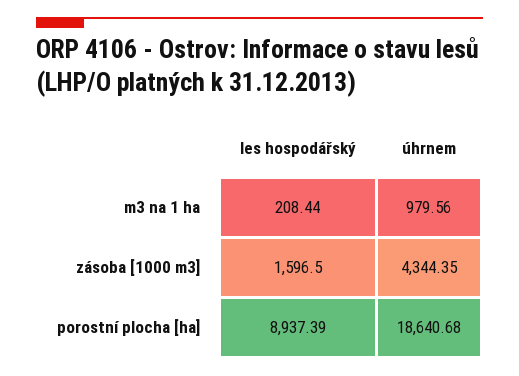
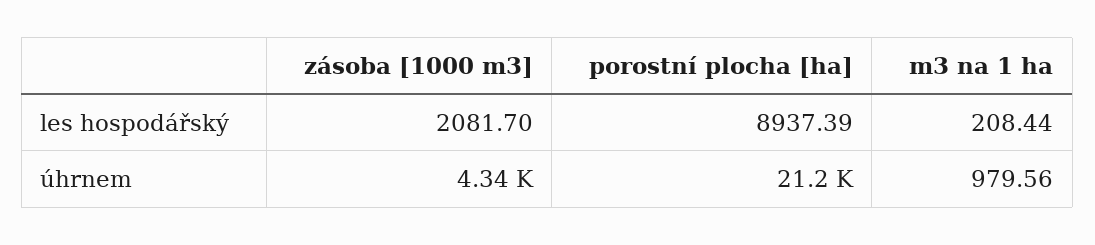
les hospodářský, zásoba [1000 m3]: 1596.5 -> 2081.7
úhrnem, porostní plocha [ha]: 18640.68 -> 21200

